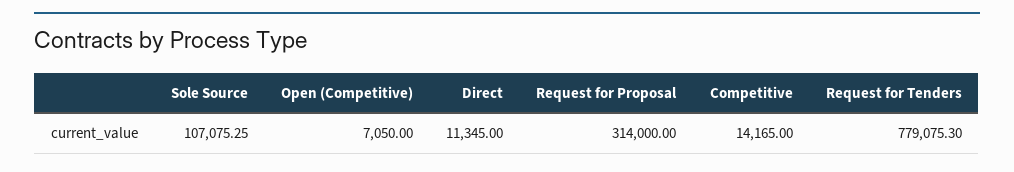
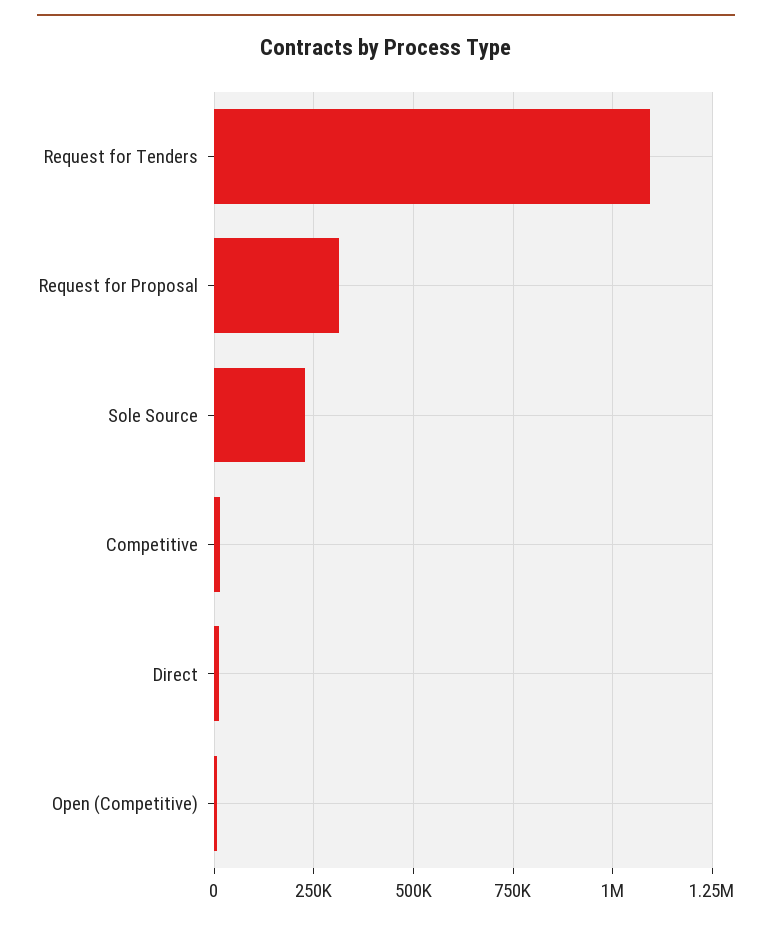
Sole Source: 107075.25 -> 225000
Request for Tenders: 779075.3 -> 1100000

